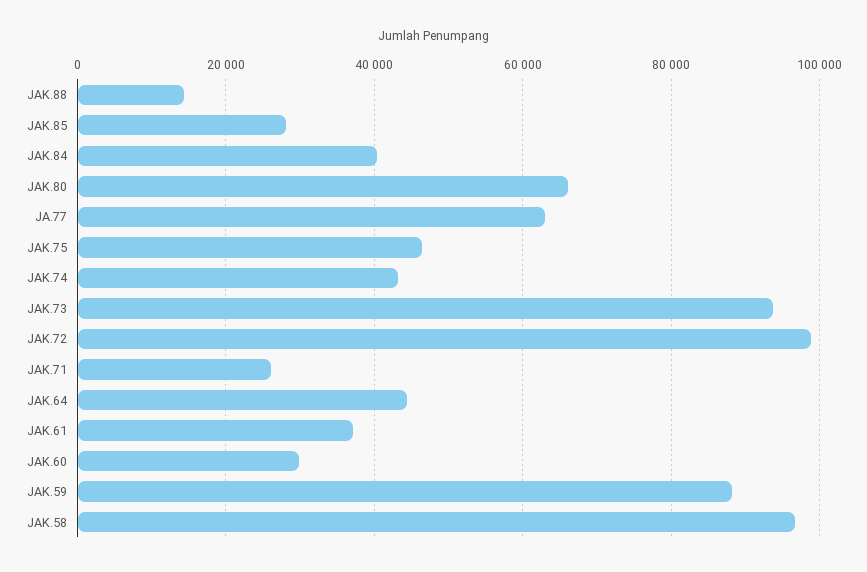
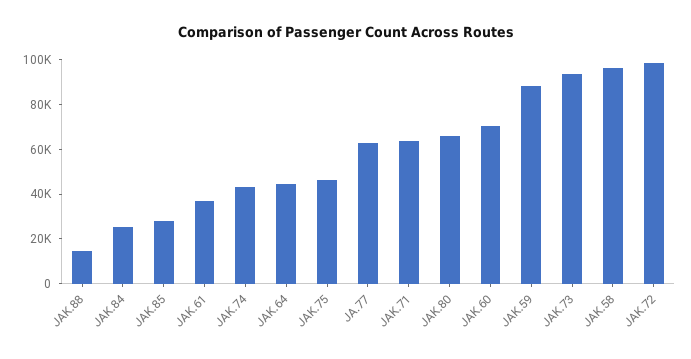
JAK.84: 40000 -> 25000
JAK.71: 26000 -> 65000
JAK.60: 30000 -> 70000

